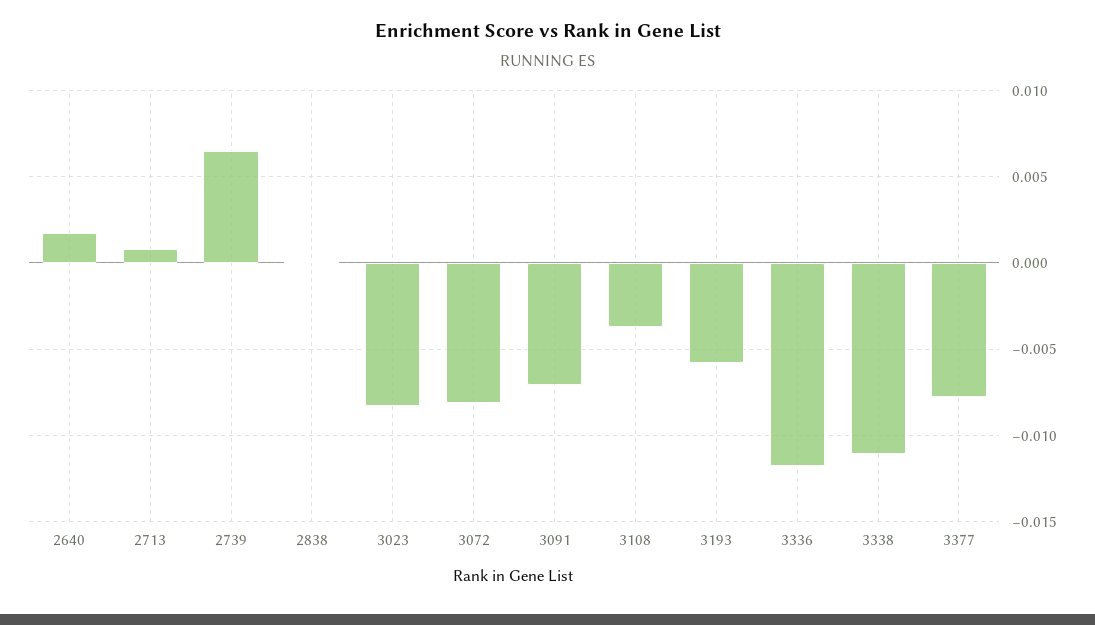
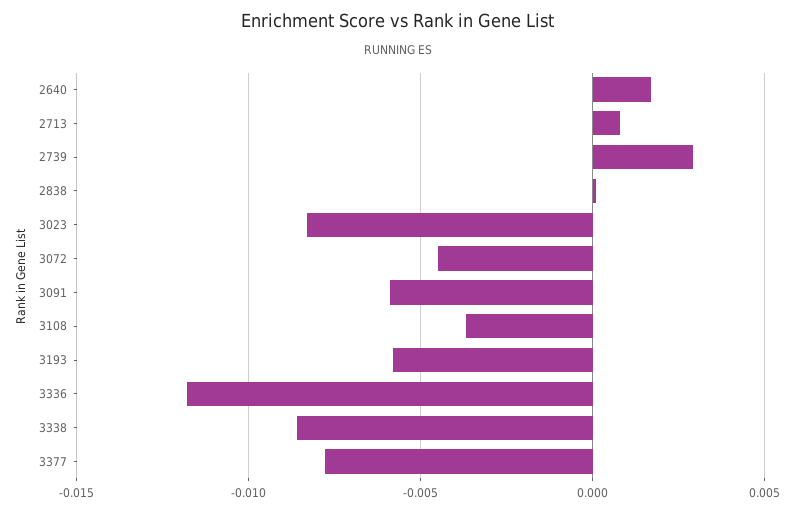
2739: 0.0065 -> 0.003
3072: -0.008 -> -0.0045
3091: -0.007 -> -0.006
3338: -0.011 -> -0.0085

